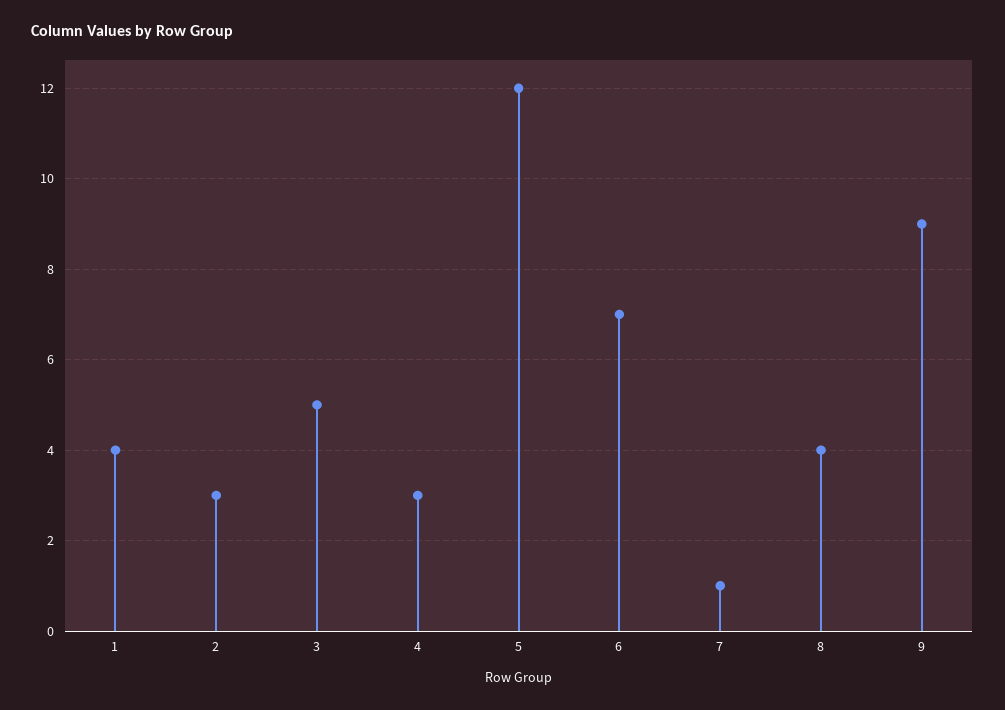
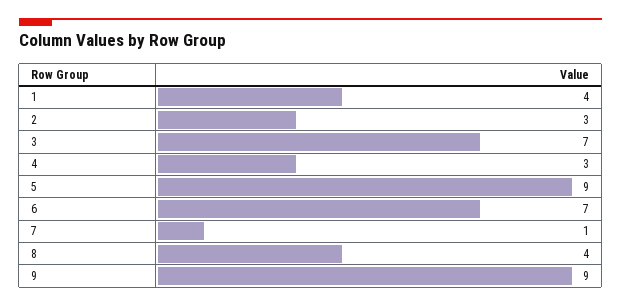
3: 5 -> 7
5: 12 -> 9

